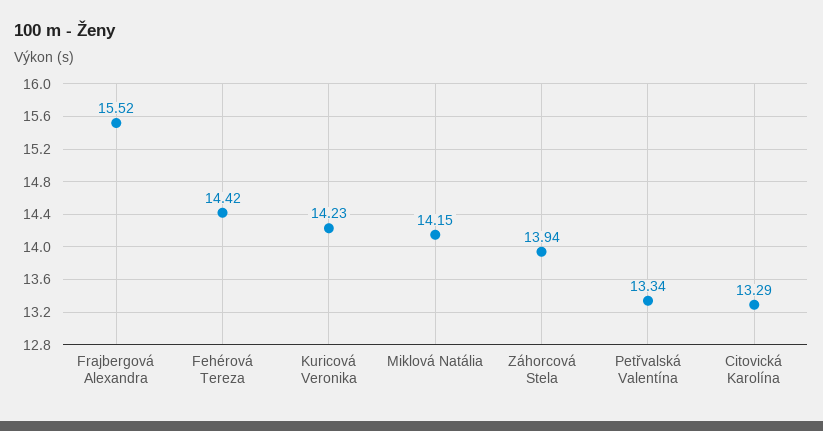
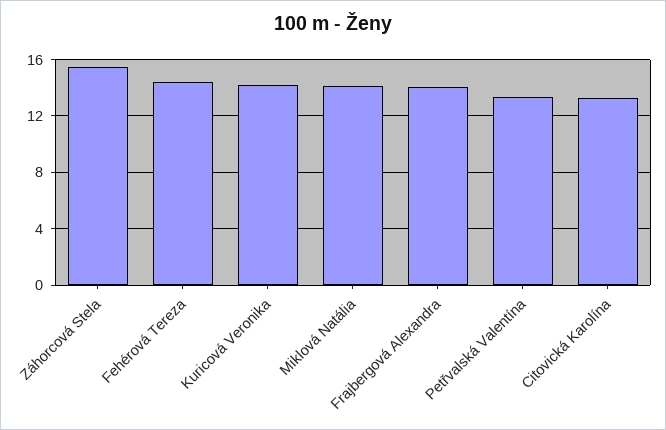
Frajbergová Alexandra: 15.52 -> 14
Záhorcová Stela: 13.94 -> 15.5

